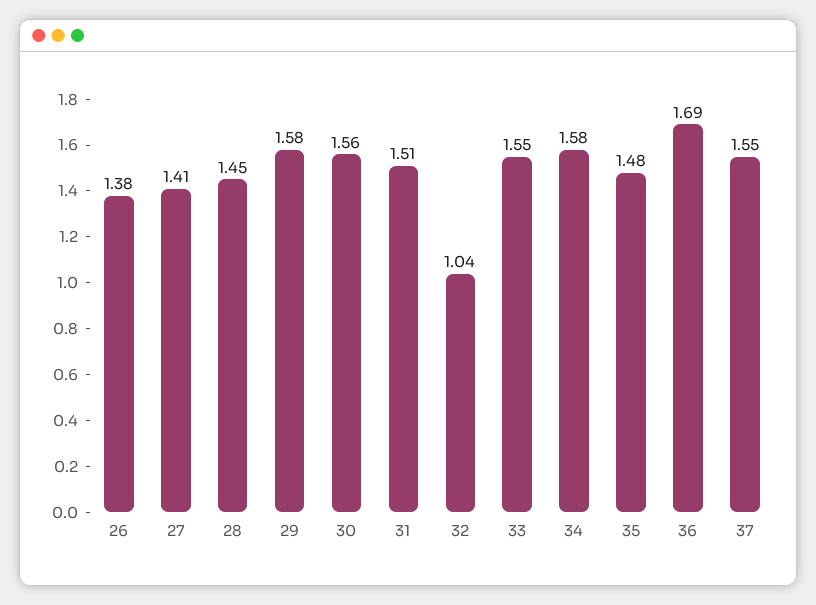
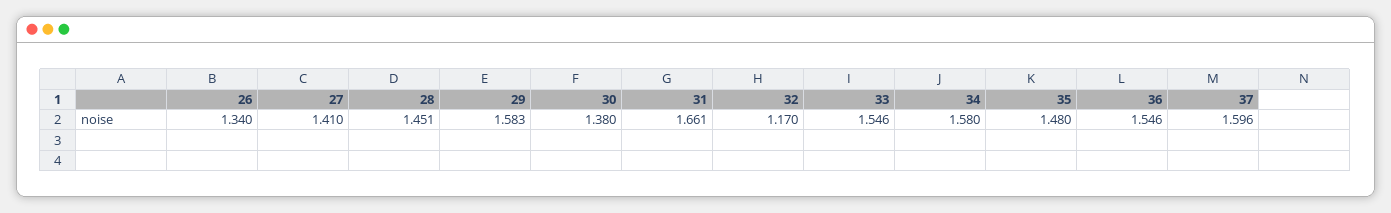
26: 1.38 -> 1.34
30: 1.56 -> 1.38
31: 1.51 -> 1.661
32: 1.04 -> 1.17
36: 1.69 -> 1.546
37: 1.55 -> 1.596

